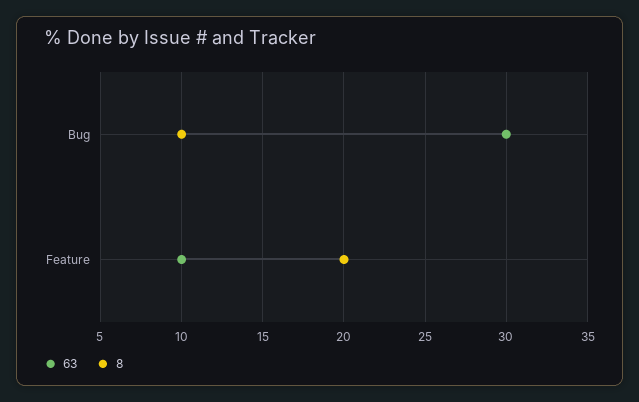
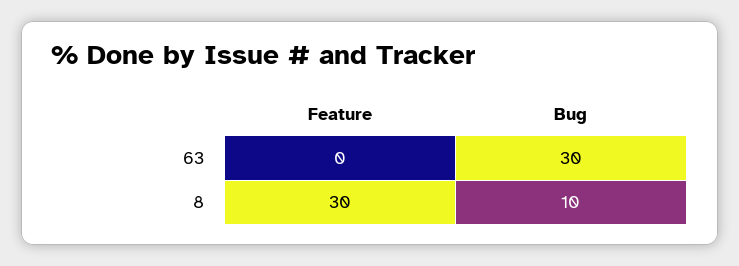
63, Feature: 10 -> 0
8, Feature: 20 -> 30

